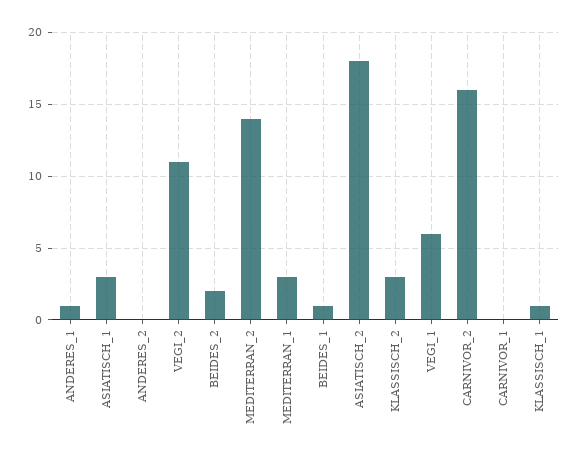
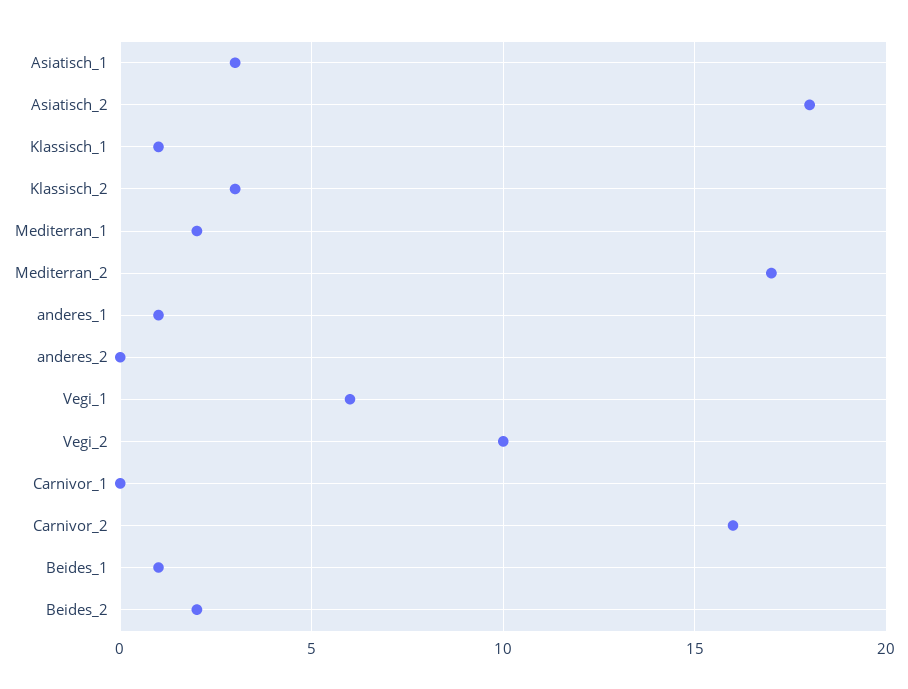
VEGI_2: 11 -> 10
MEDITERRAN_2: 14 -> 17
MEDITERRAN_1: 3 -> 2

